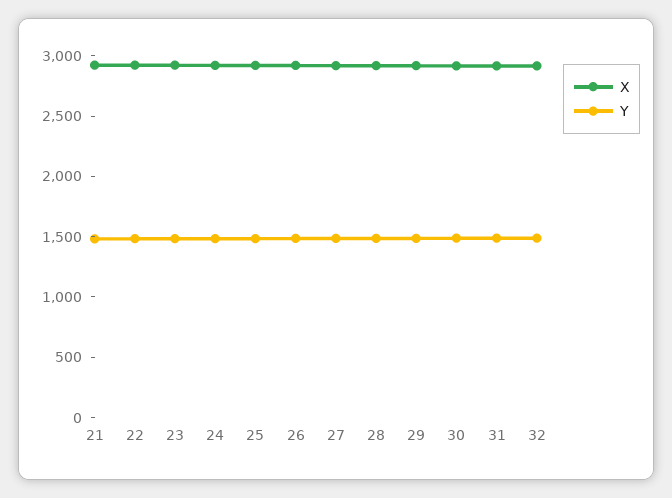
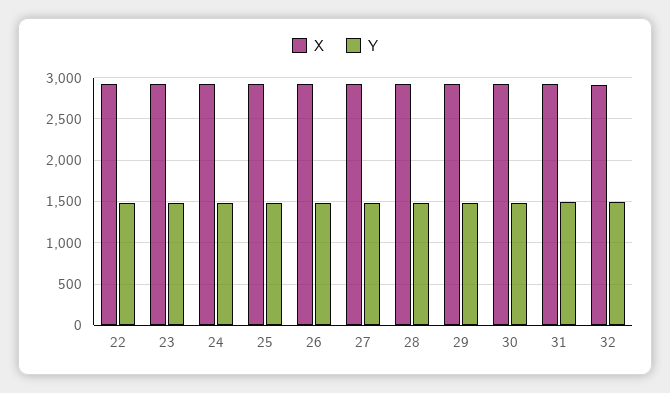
X, 21: 2900 -> none
Y, 21: 1500 -> none

